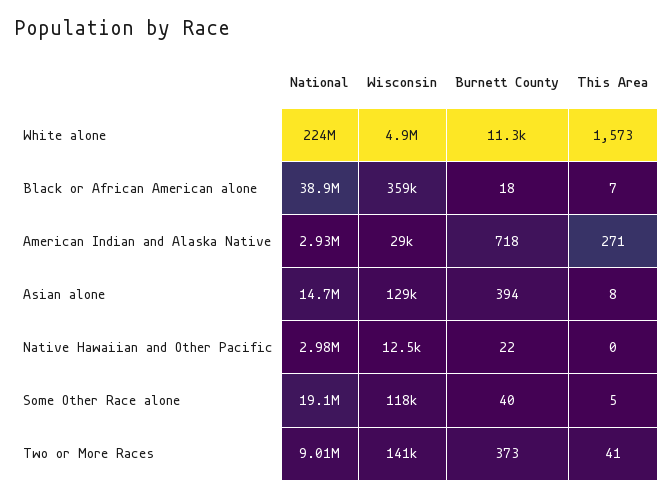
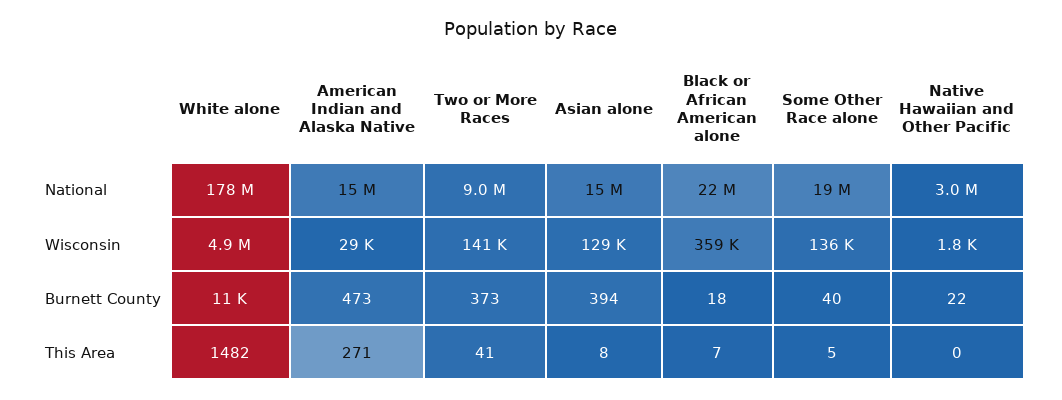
National, White alone: 224000000 -> 178000000
This Area, White alone: 1573 -> 1482
National, Black or African American alone: 38900000 -> 22000000
National, American Indian and Alaska Native: 2930000 -> 15000000
Burnett County, American Indian and Alaska Native: 718 -> 473
Wisconsin, Native Hawaiian and Other Pacific: 12500 -> 1800
Wisconsin, Some Other Race alone: 118000 -> 136000

